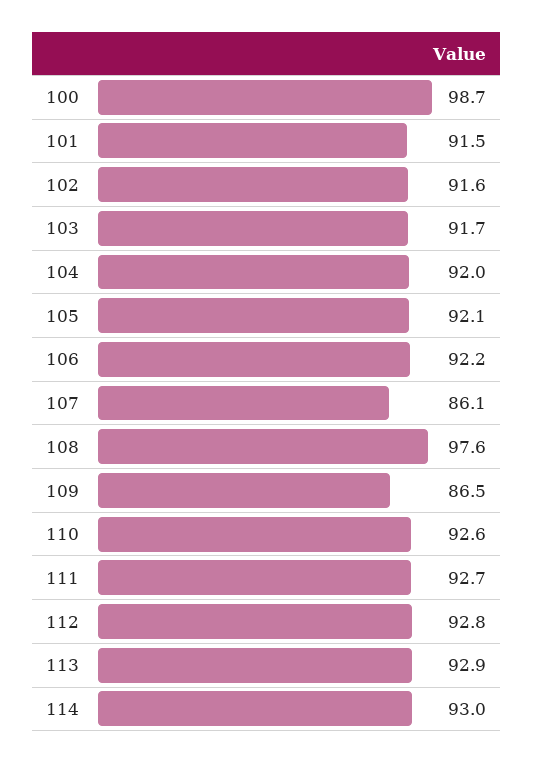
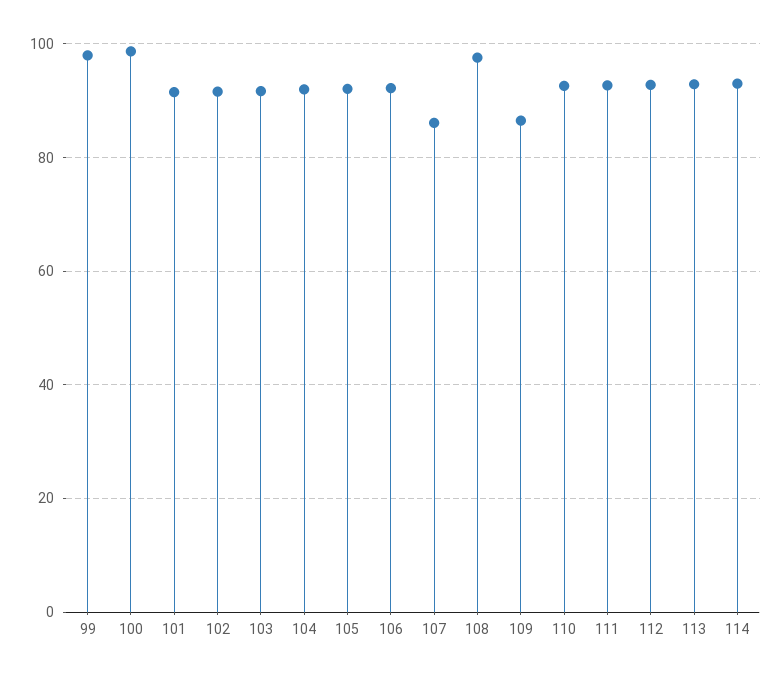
99: none -> 98

